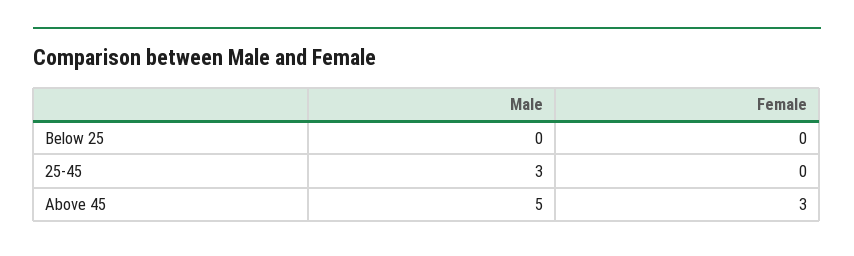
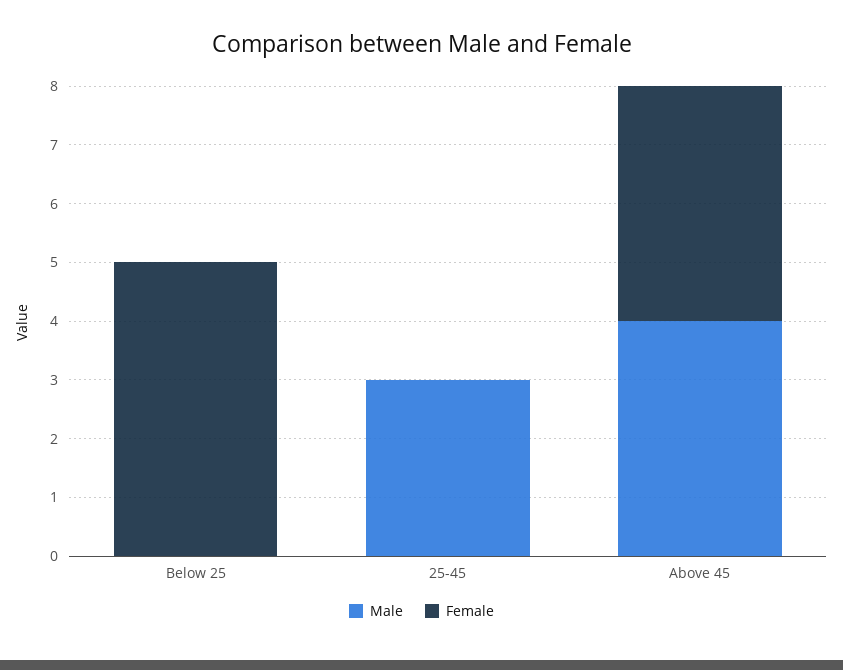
Female, Below 25: 0 -> 5
Male, Above 45: 5 -> 4
Female, Above 45: 3 -> 4

